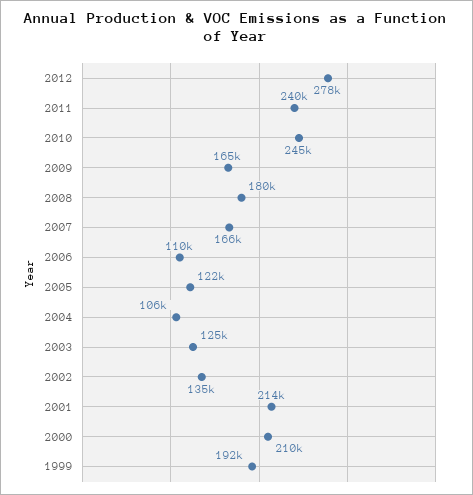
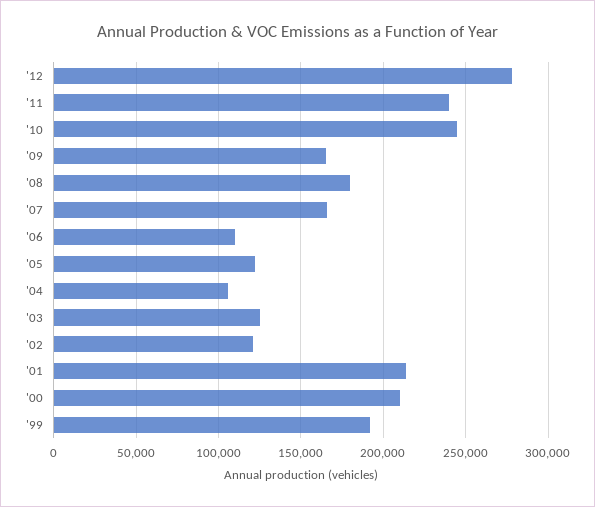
2002: 135000 -> 120000

